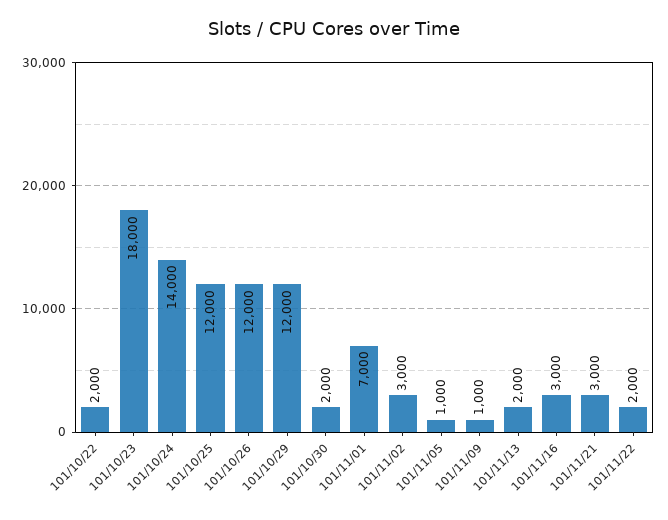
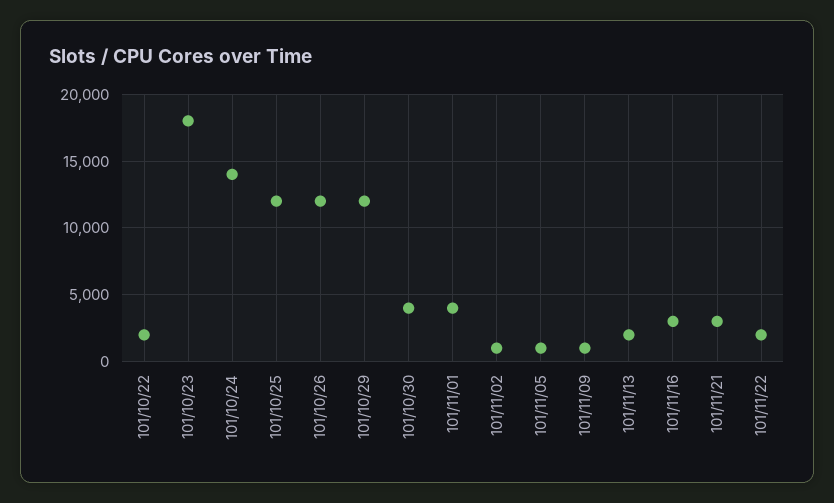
101/10/30: 2000 -> 4000
101/11/01: 7000 -> 4000
101/11/02: 3000 -> 1000

